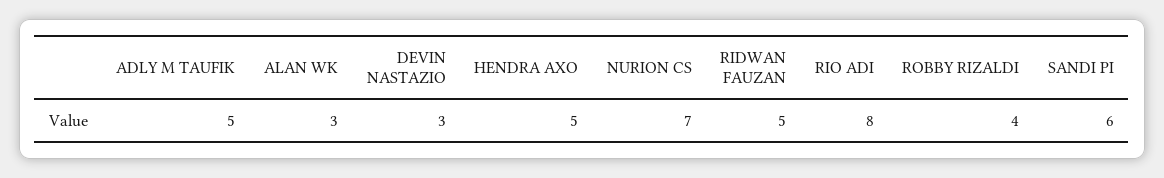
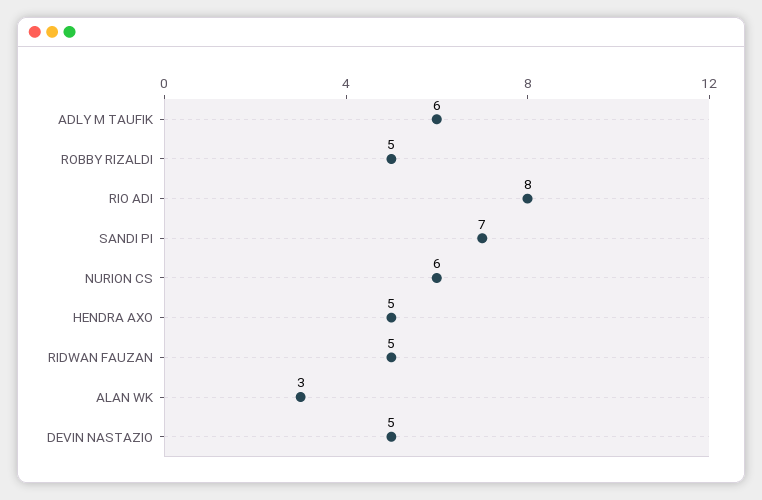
ADLY M TAUFIK: 5 -> 6
DEVIN NASTAZIO: 3 -> 5
NURION CS: 7 -> 6
ROBBY RIZALDI: 4 -> 5
SANDI PI: 6 -> 7

